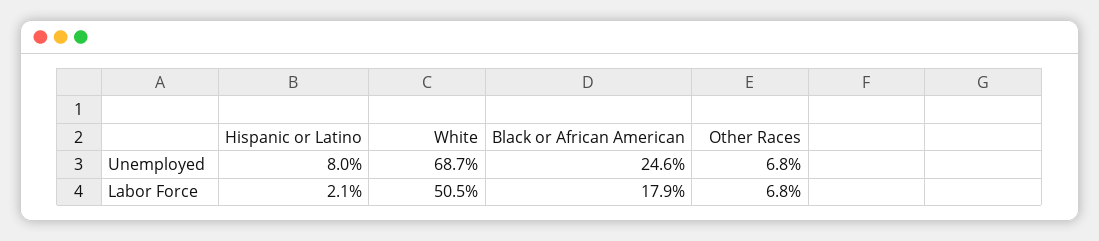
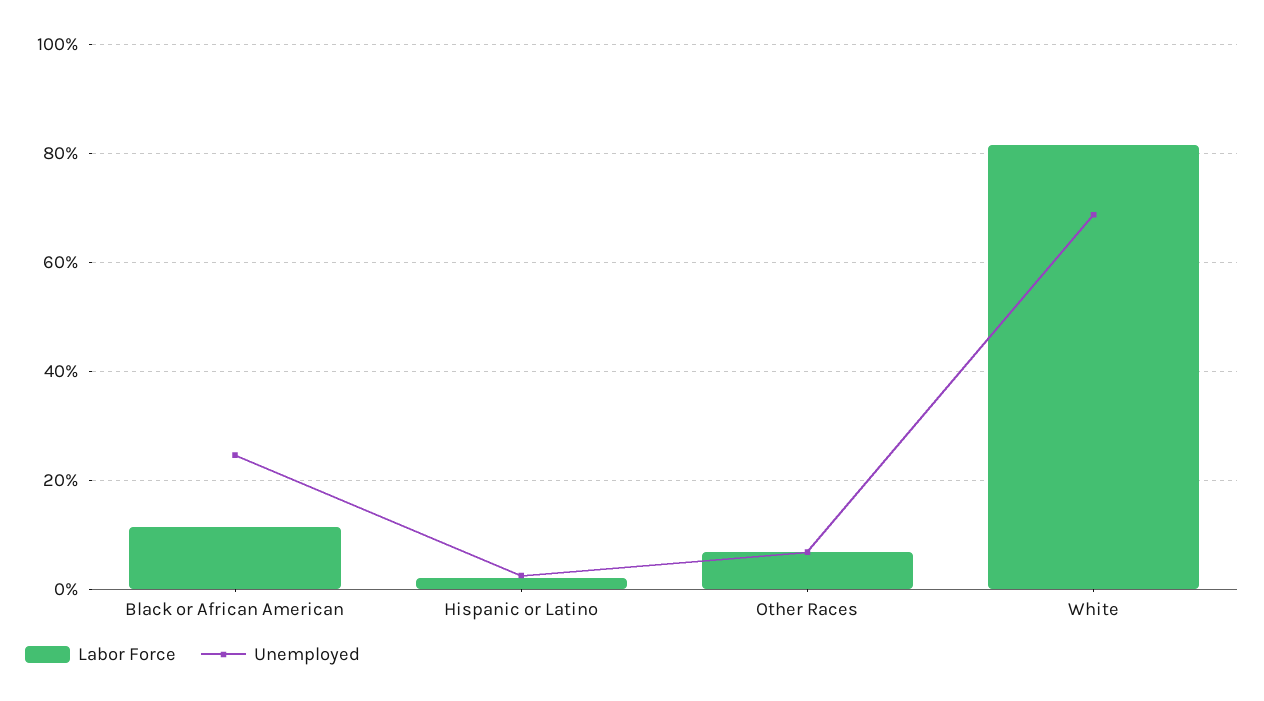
Unemployed, Hispanic or Latino: 8 -> 2
Labor Force, White: 50.5 -> 82
Labor Force, Black or African American: 17.9 -> 12

